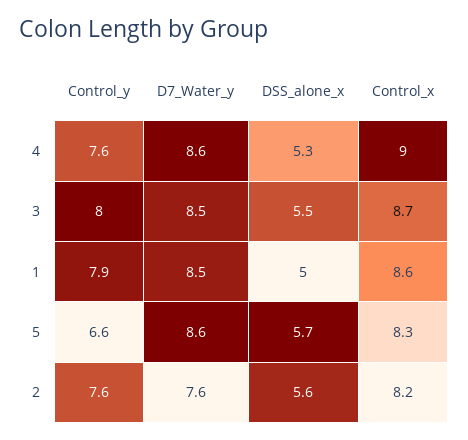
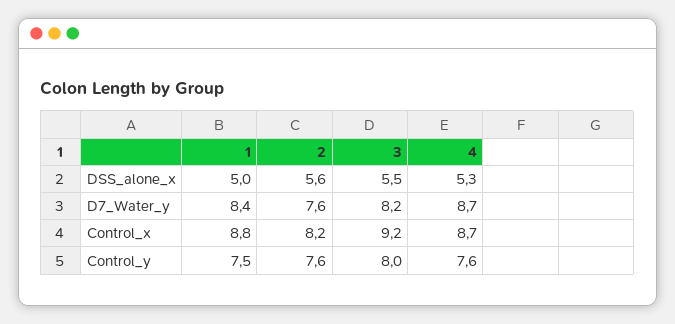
D7_Water_y, 4: 8.6 -> 8.7
Control_x, 4: 9 -> 8.7
D7_Water_y, 3: 8.5 -> 8.2
Control_x, 3: 8.7 -> 9.2
Control_y, 1: 7.9 -> 7.5
D7_Water_y, 1: 8.5 -> 8.4
Control_x, 1: 8.6 -> 8.8
Control_y, 5: 6.6 -> none
D7_Water_y, 5: 8.6 -> none
DSS_alone_x, 5: 5.7 -> none
Control_x, 5: 8.3 -> none

